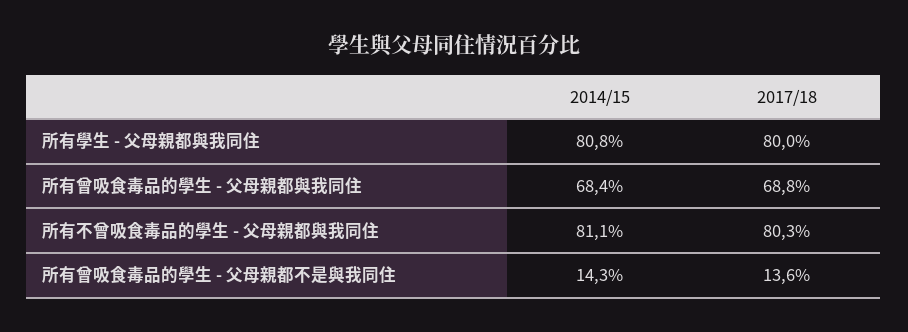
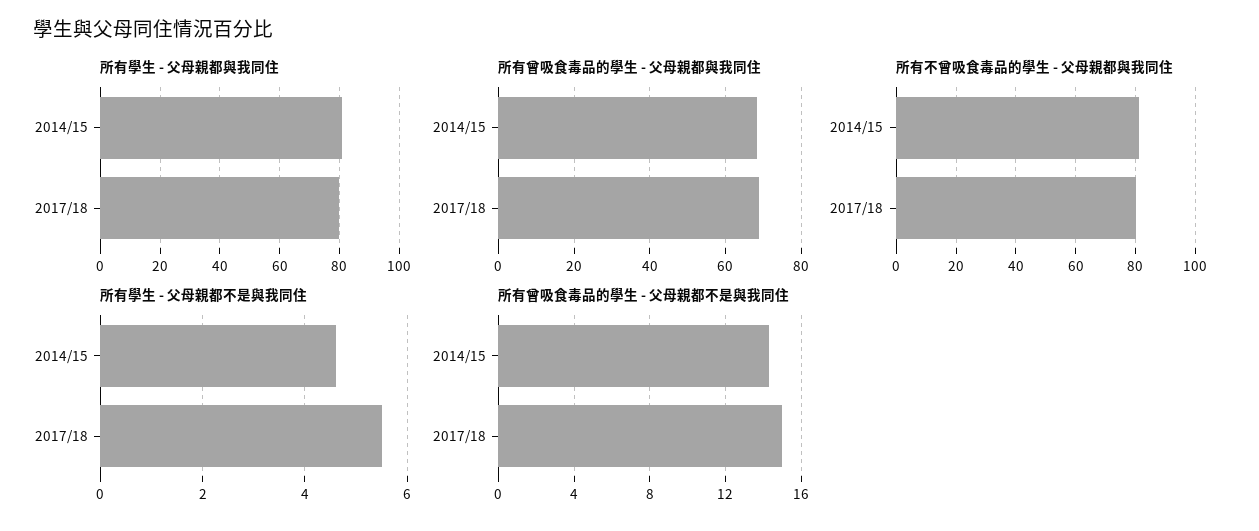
所有曾吸食毒品的學生 - 父母親都不是與我同住, 2017/18: 13.6 -> 15
所有學生 - 父母親都不是與我同住, 2014/15: none -> 4.5
所有學生 - 父母親都不是與我同住, 2017/18: none -> 5.5

